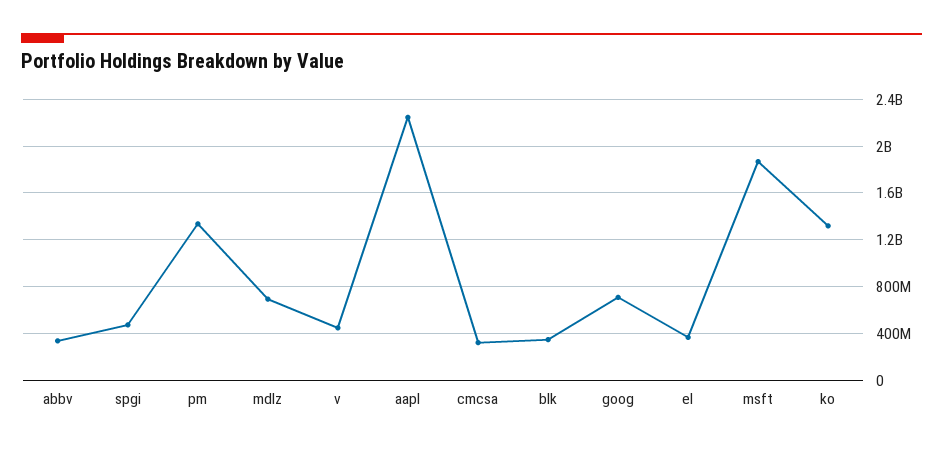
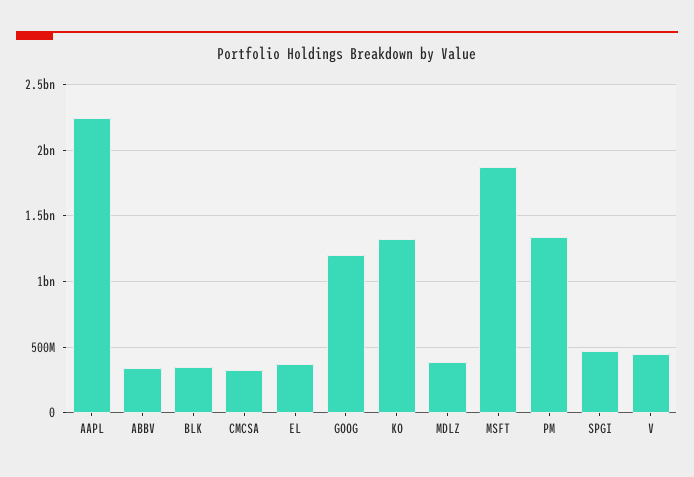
mdlz: 700000000 -> 400000000
goog: 700000000 -> 1200000000

